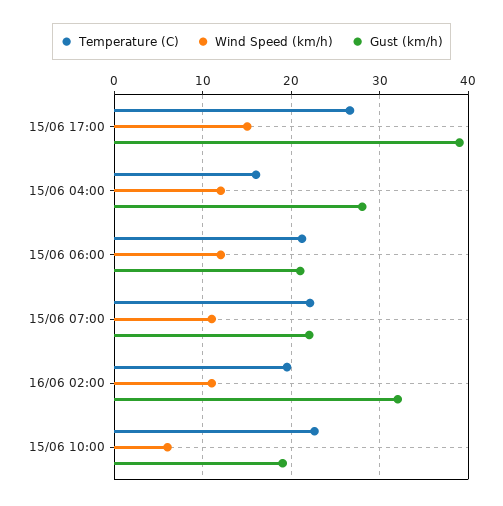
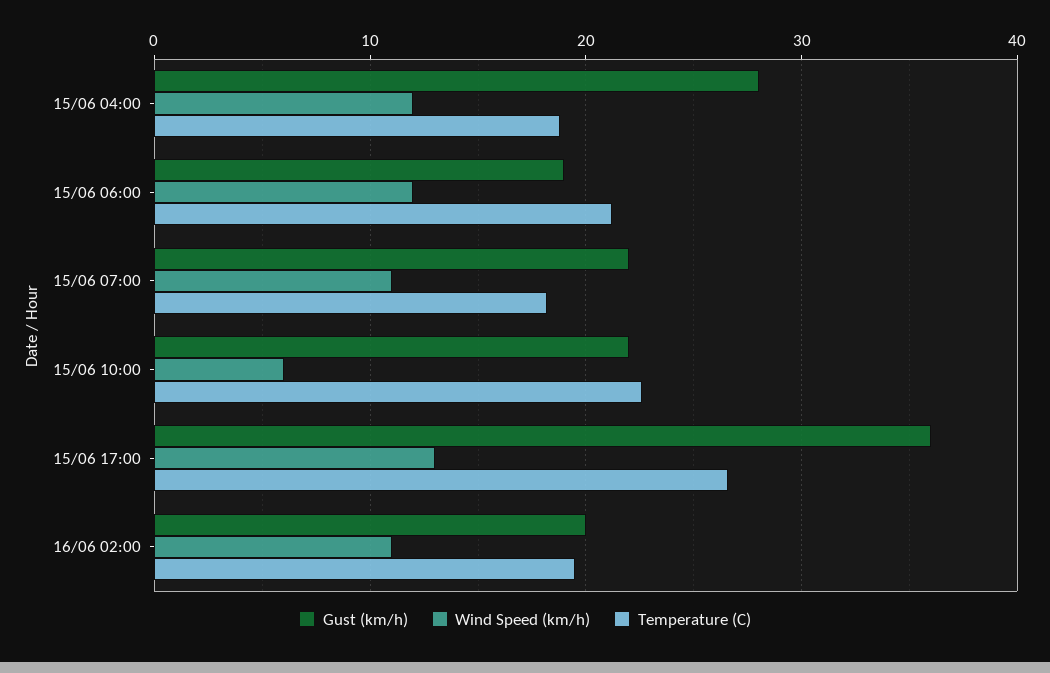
Wind Speed (km/h), 15/06 17:00: 15 -> 13
Gust (km/h), 15/06 17:00: 39 -> 36
Temperature (C), 15/06 04:00: 16 -> 19
Gust (km/h), 15/06 06:00: 21 -> 19
Temperature (C), 15/06 07:00: 22 -> 18
Gust (km/h), 16/06 02:00: 32 -> 20
Gust (km/h), 15/06 10:00: 19 -> 22

